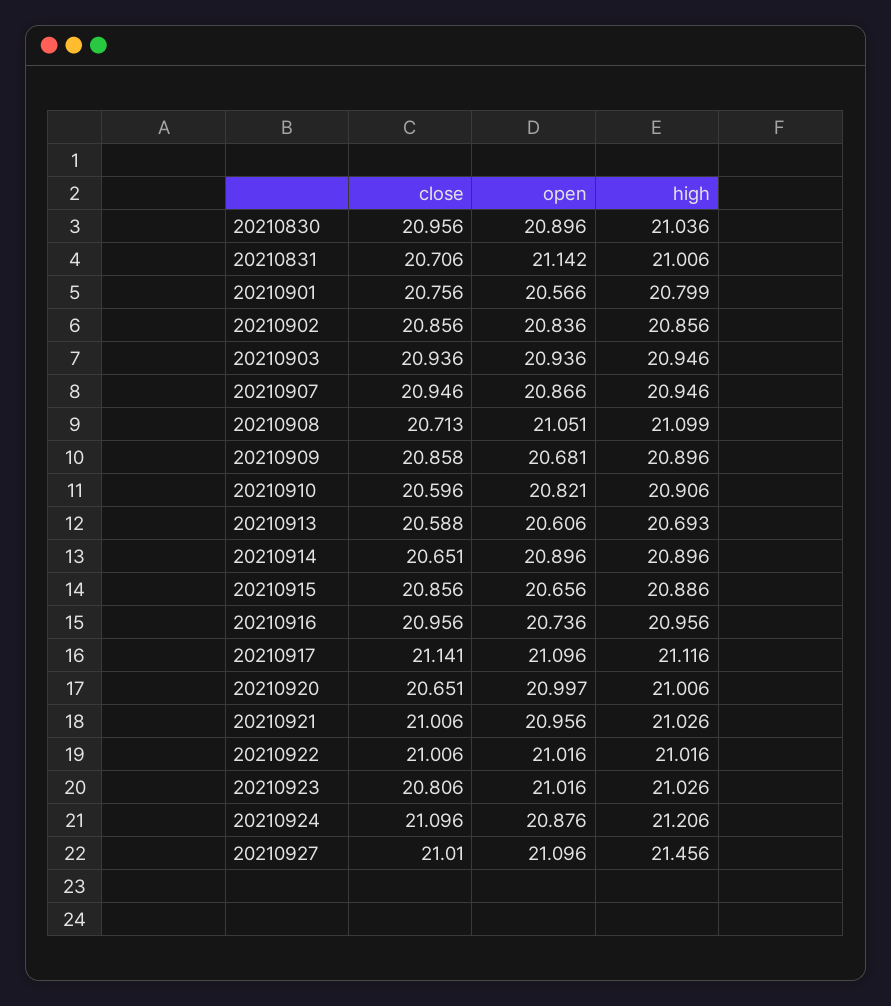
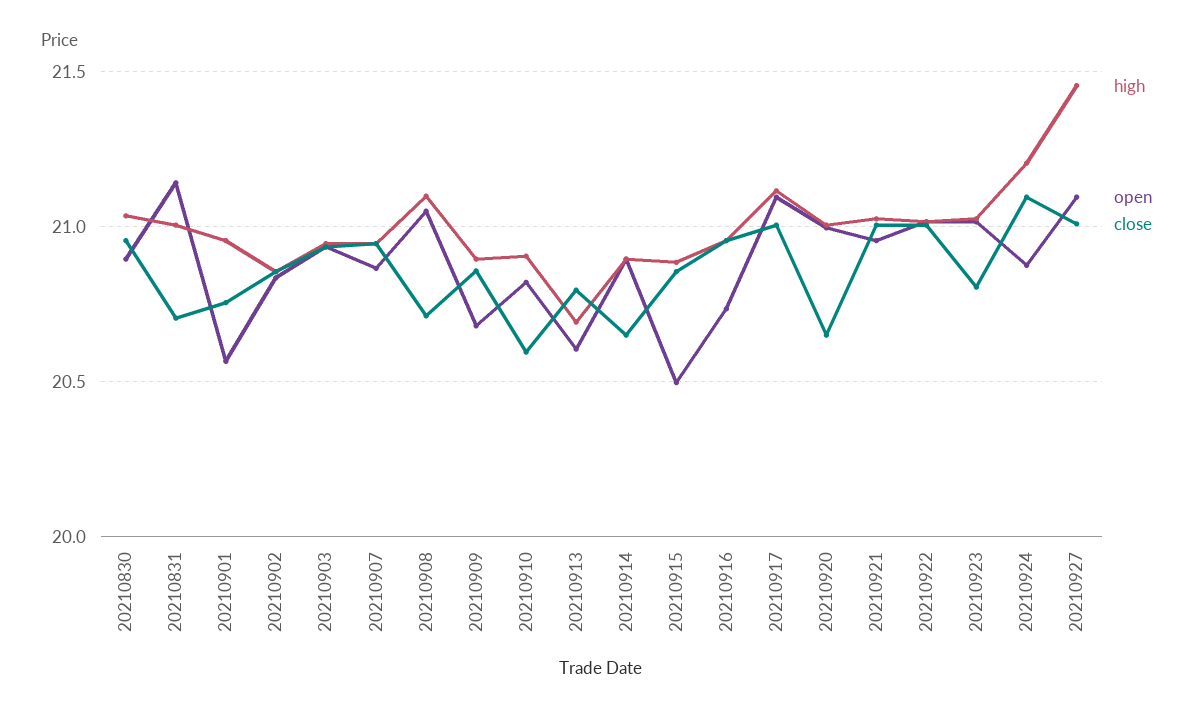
high, 20210901: 20.799 -> 20.95
close, 20210913: 20.588 -> 20.8
open, 20210915: 20.656 -> 20.5
close, 20210917: 21.141 -> 21

